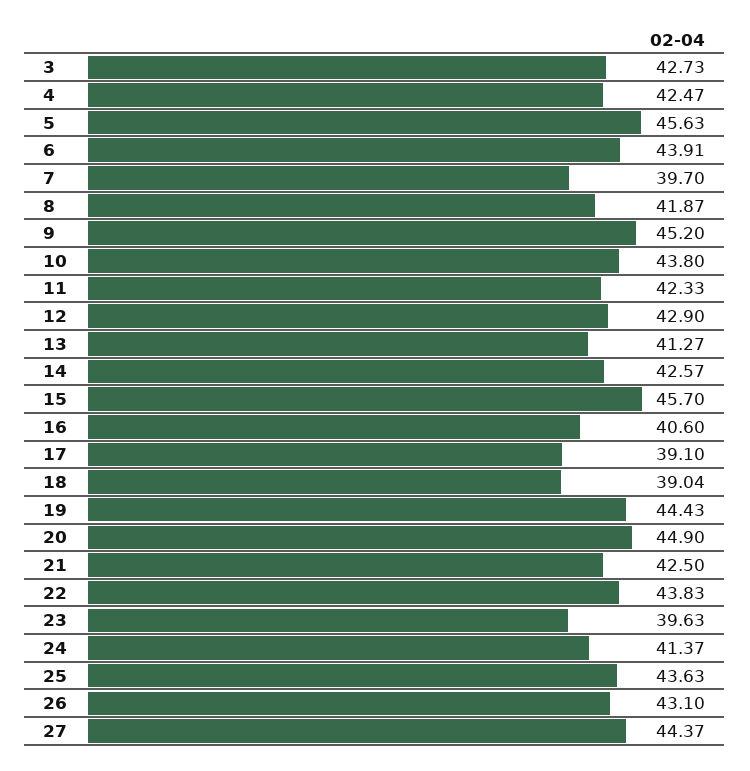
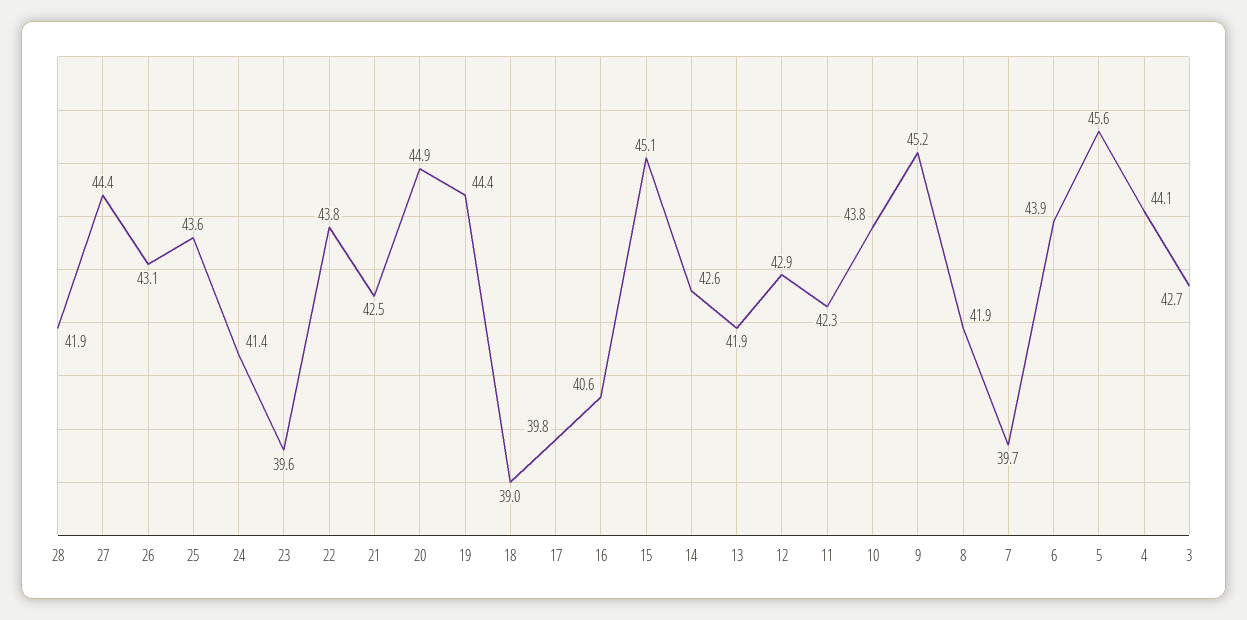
4: 42.47 -> 44.1
13: 41.27 -> 41.9
15: 45.7 -> 45.1
17: 39.1 -> 39.8
28: none -> 41.9

